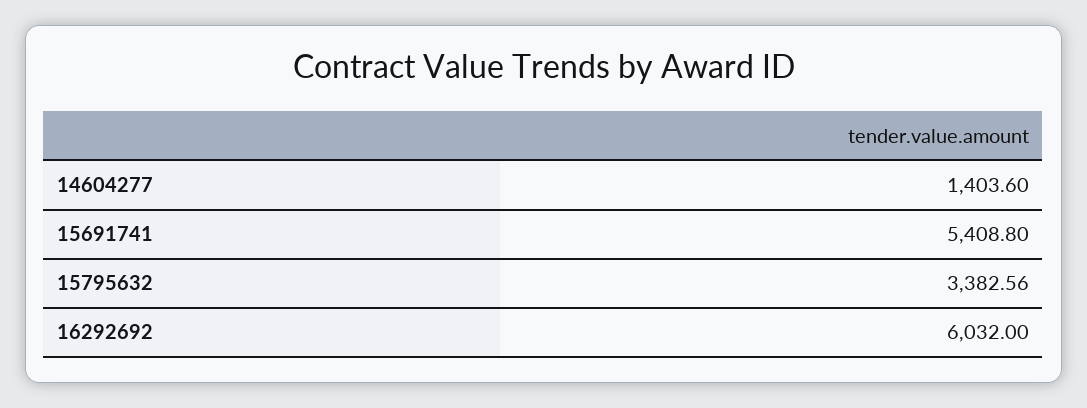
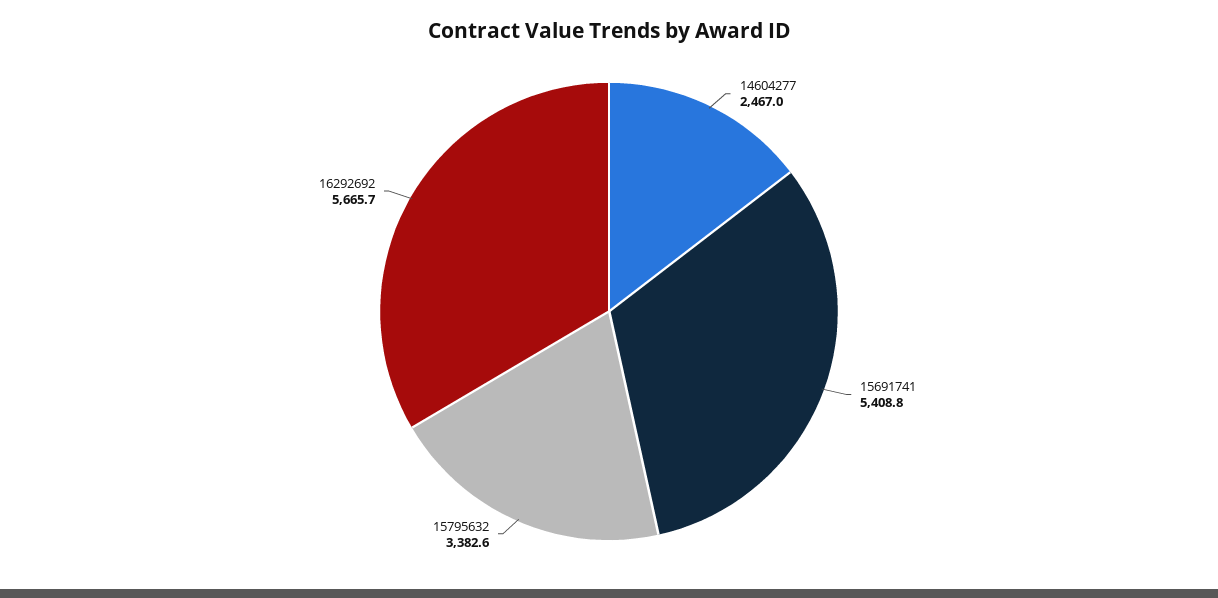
14604277: 1403.6 -> 2467
16292692: 6032 -> 5665.7

